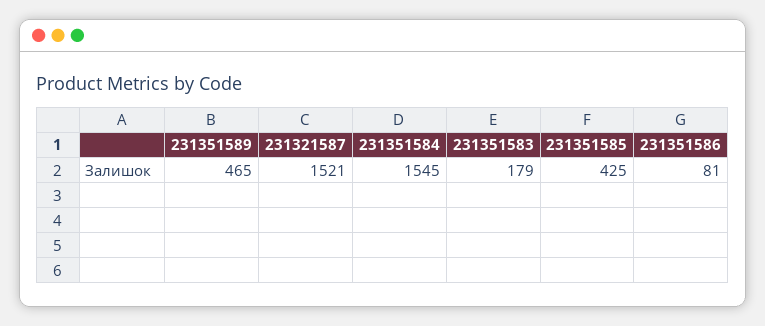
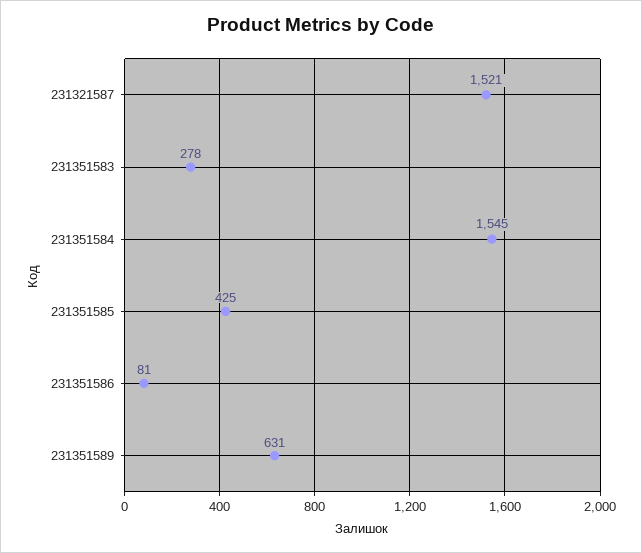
231351589: 465 -> 631
231351583: 179 -> 278

